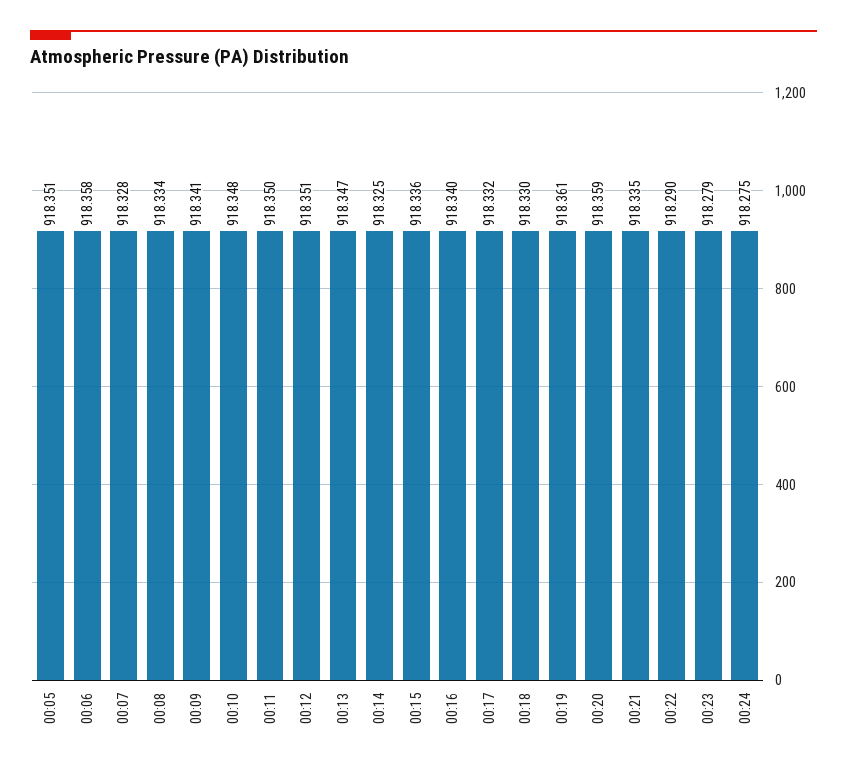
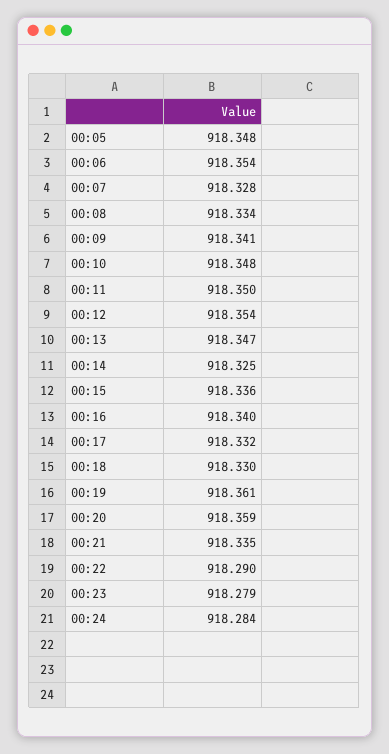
00:05: 918.351 -> 918.348
00:06: 918.358 -> 918.354
00:12: 918.351 -> 918.354
00:24: 918.275 -> 918.284

